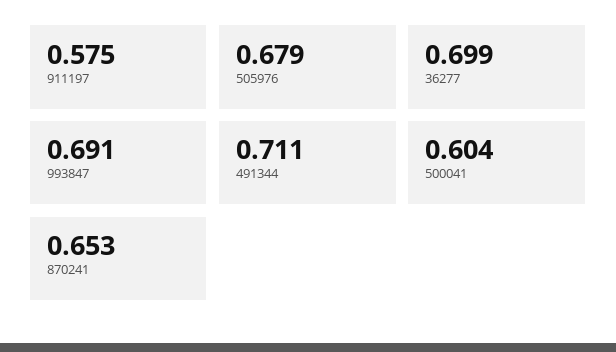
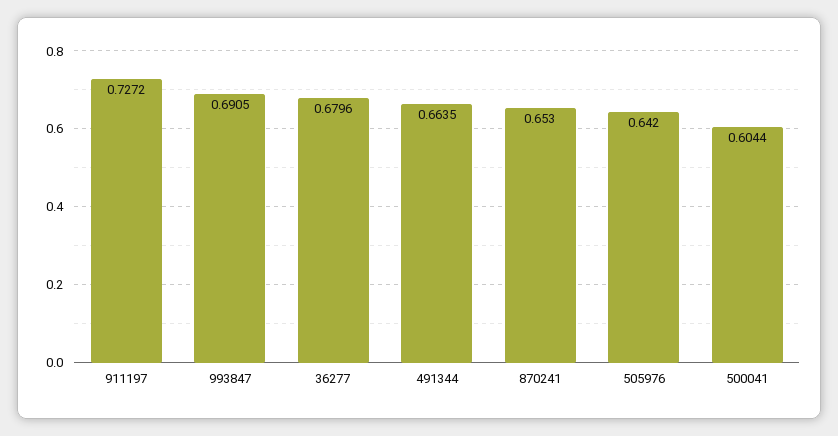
911197: 0.575 -> 0.7272
505976: 0.679 -> 0.642
36277: 0.699 -> 0.6796
491344: 0.711 -> 0.6635

